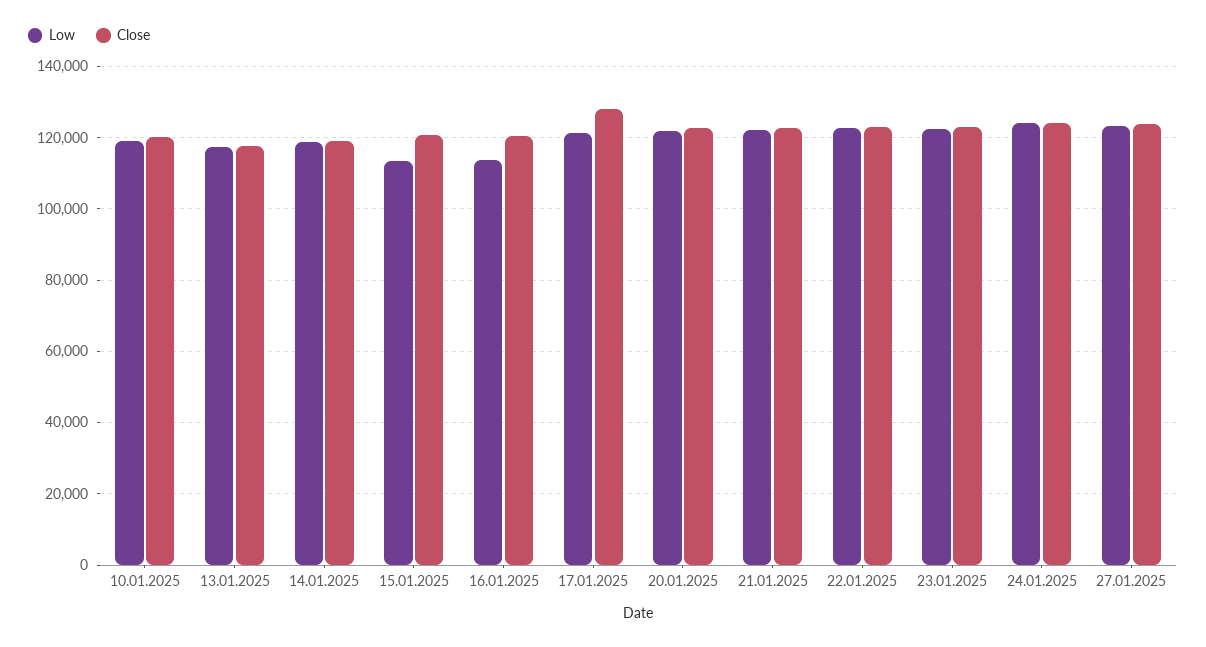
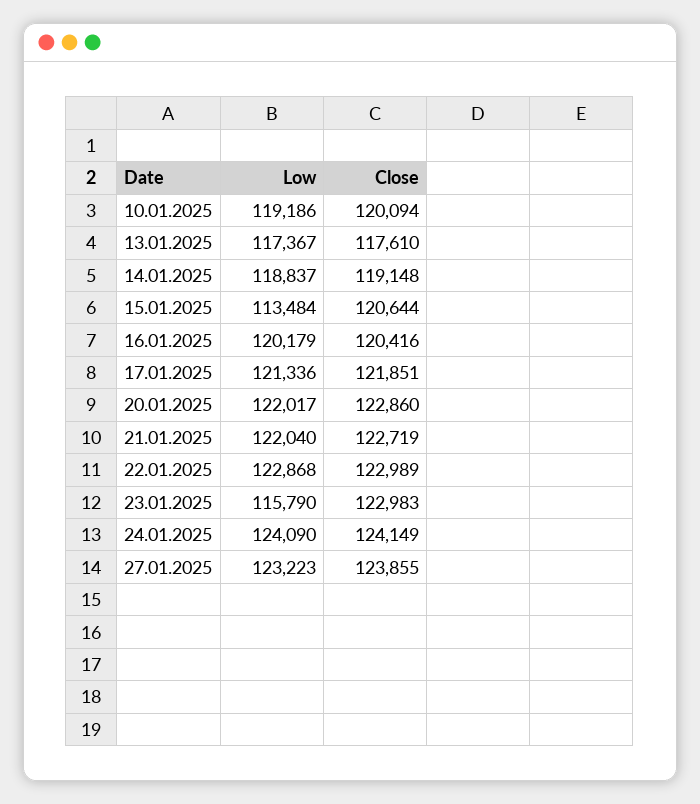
Low, 16.01.2025: 114000 -> 120179
Close, 17.01.2025: 128000 -> 121851
Low, 23.01.2025: 122000 -> 115790

